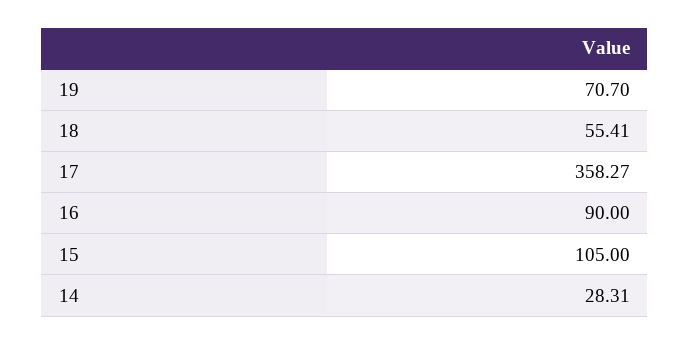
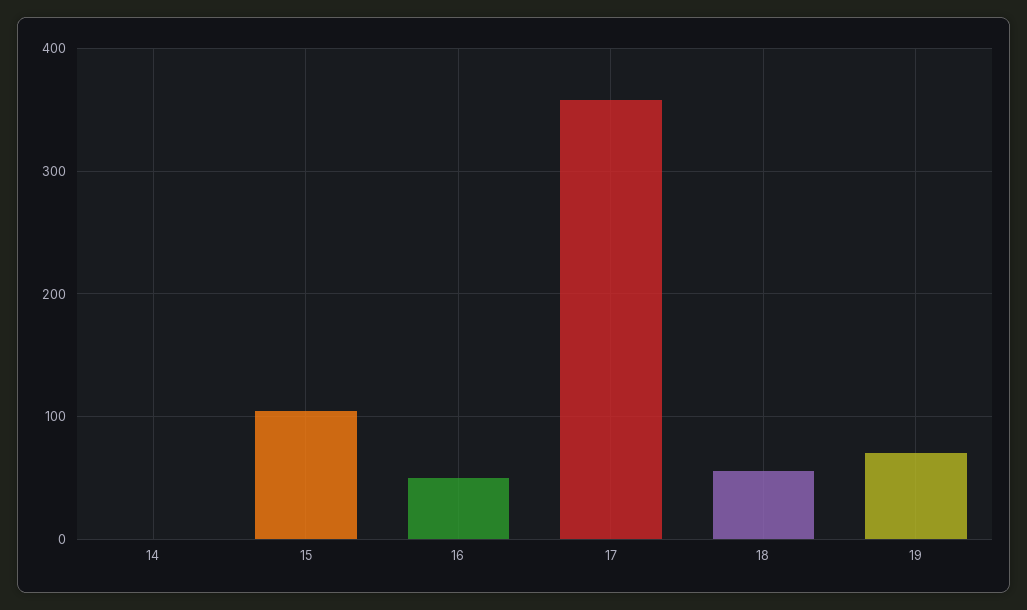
16: 90 -> 50
14: 28.31 -> 0

